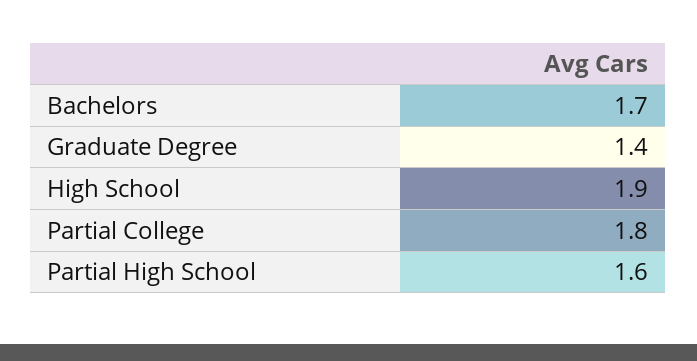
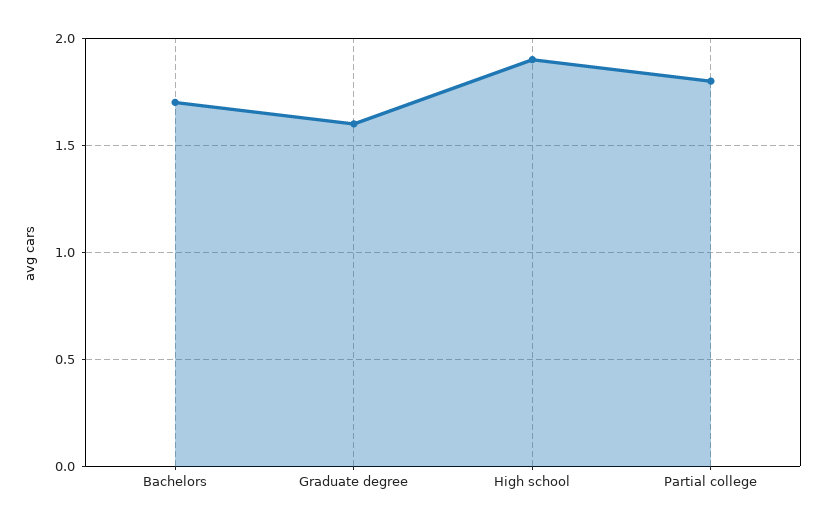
Graduate Degree: 1.4 -> 1.6
Partial High School: 1.6 -> none

